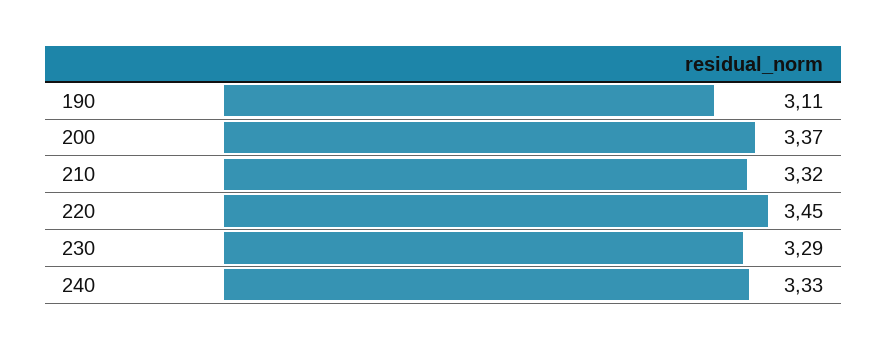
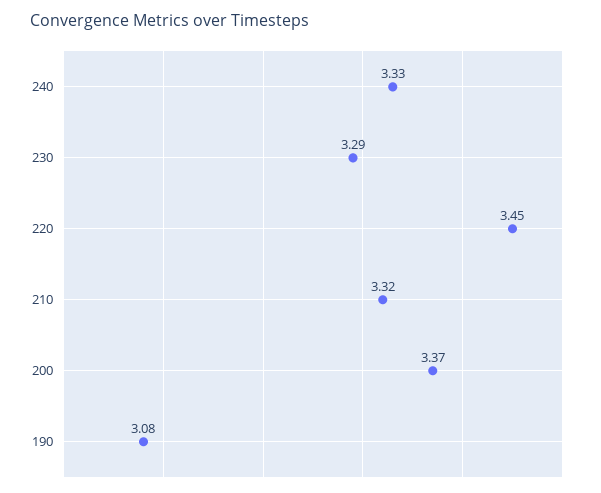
190: 3.11 -> 3.08

